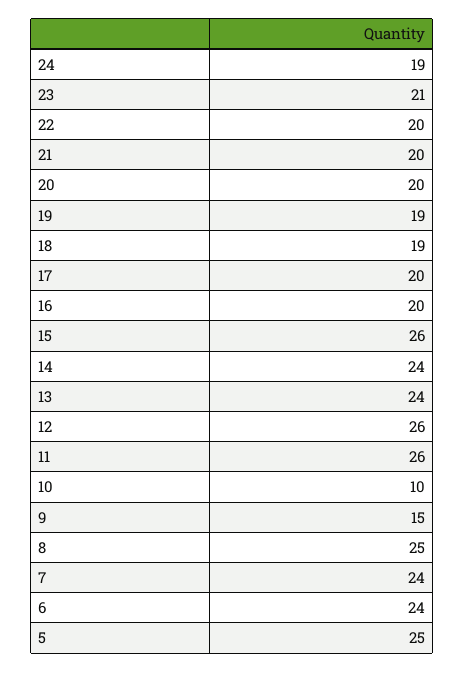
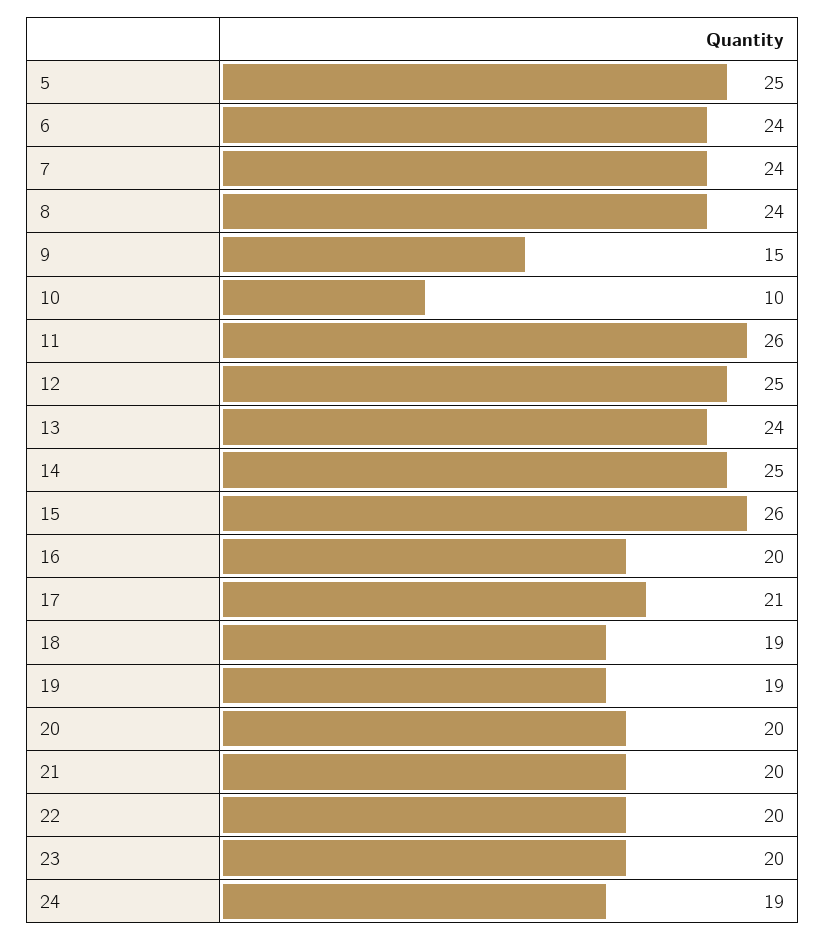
23: 21 -> 20
17: 20 -> 21
14: 24 -> 25
12: 26 -> 25
8: 25 -> 24

